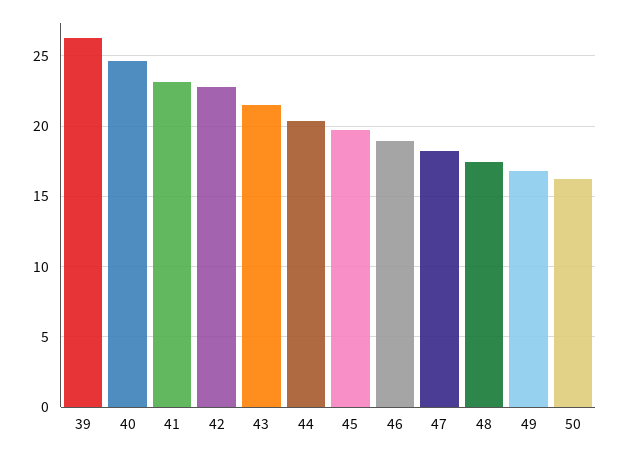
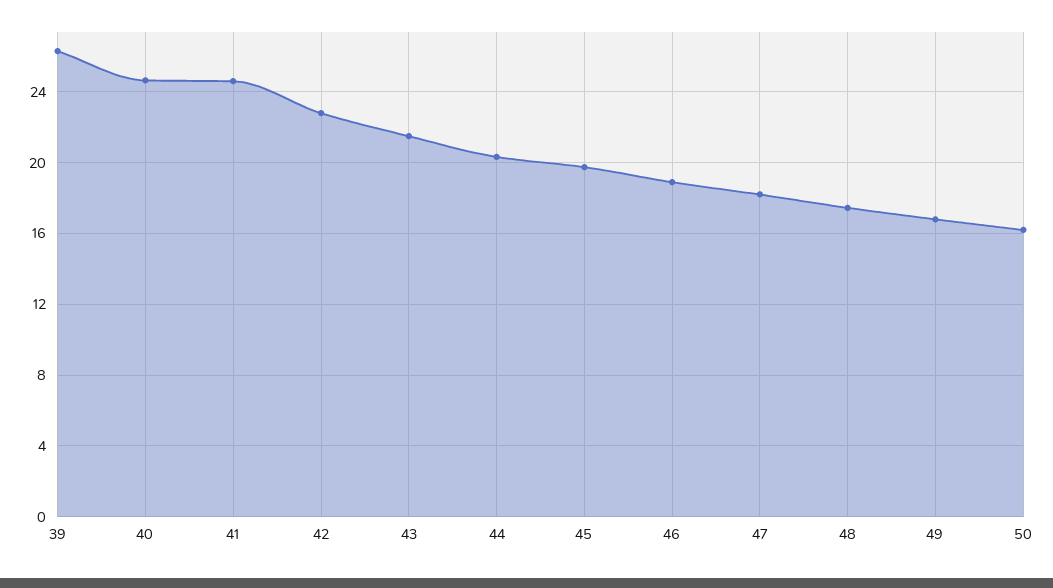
41: 23 -> 24.5

